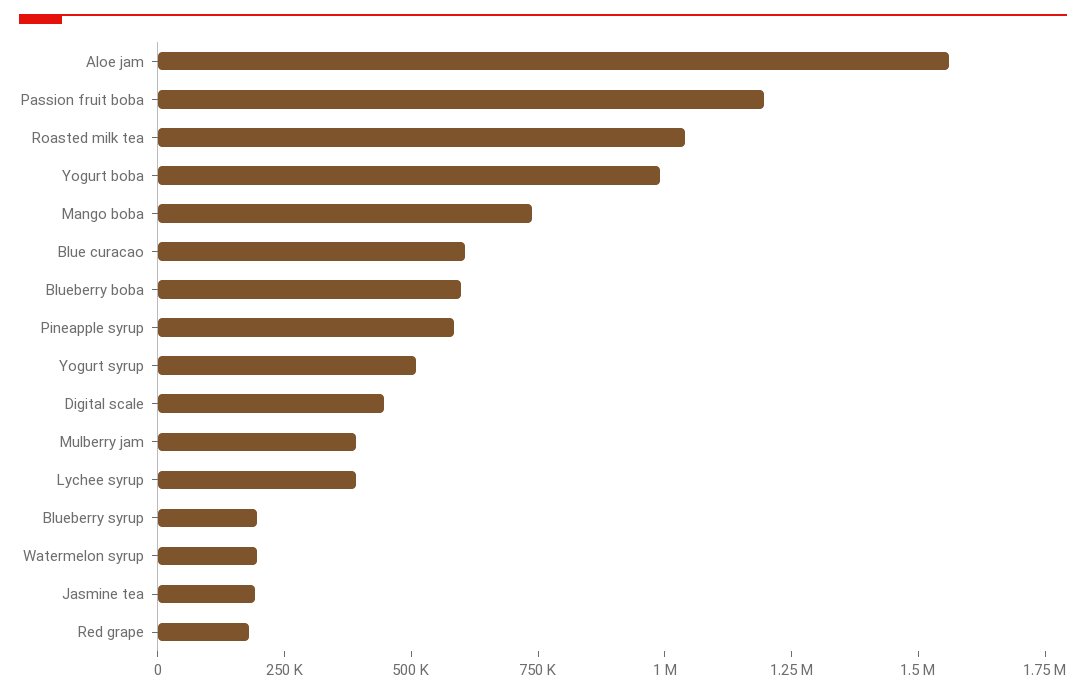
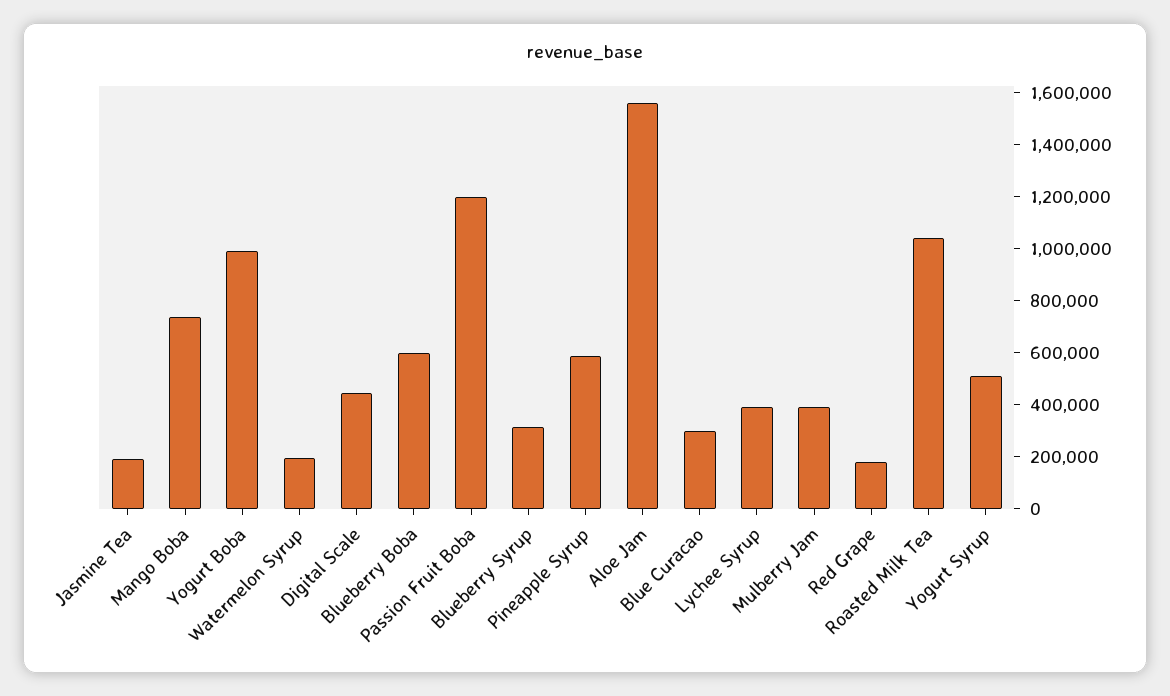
Blue curacao: 600000 -> 300000
Blueberry syrup: 200000 -> 300000

